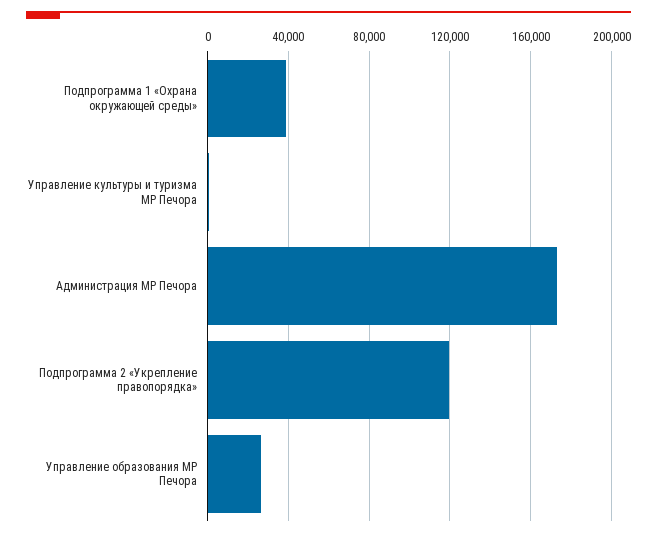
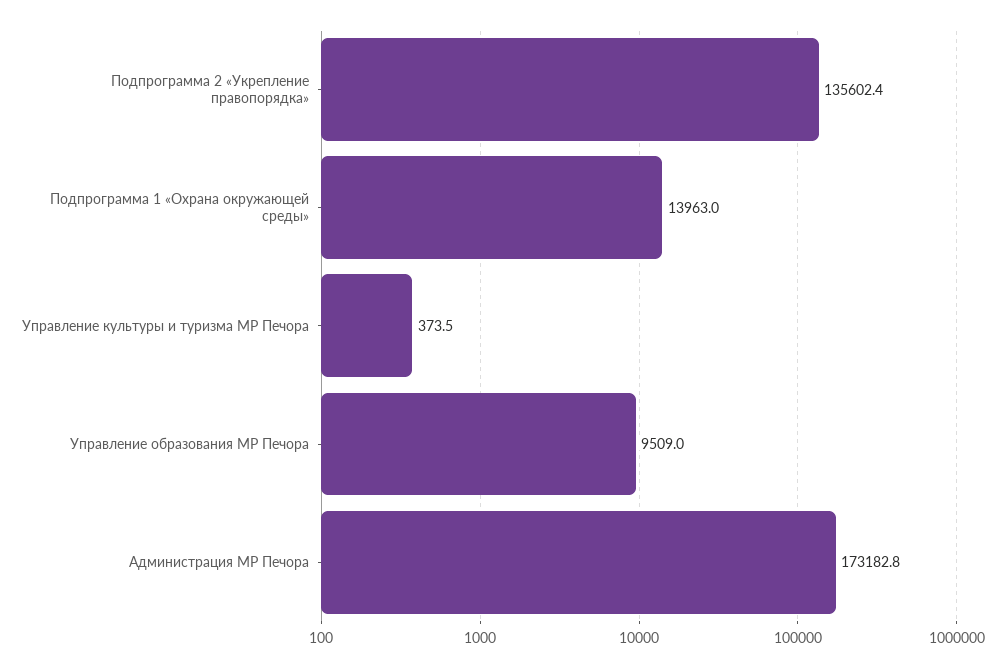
Подпрограмма 1 «Охрана окружающей среды»: 40000 -> 13963
Подпрограмма 2 «Укрепление правопорядка»: 120000 -> 135602.4
Управление образования МР Печора: 25000 -> 9509

